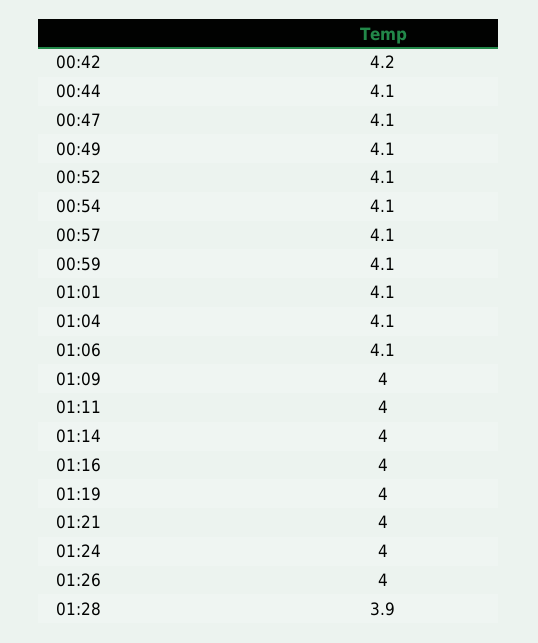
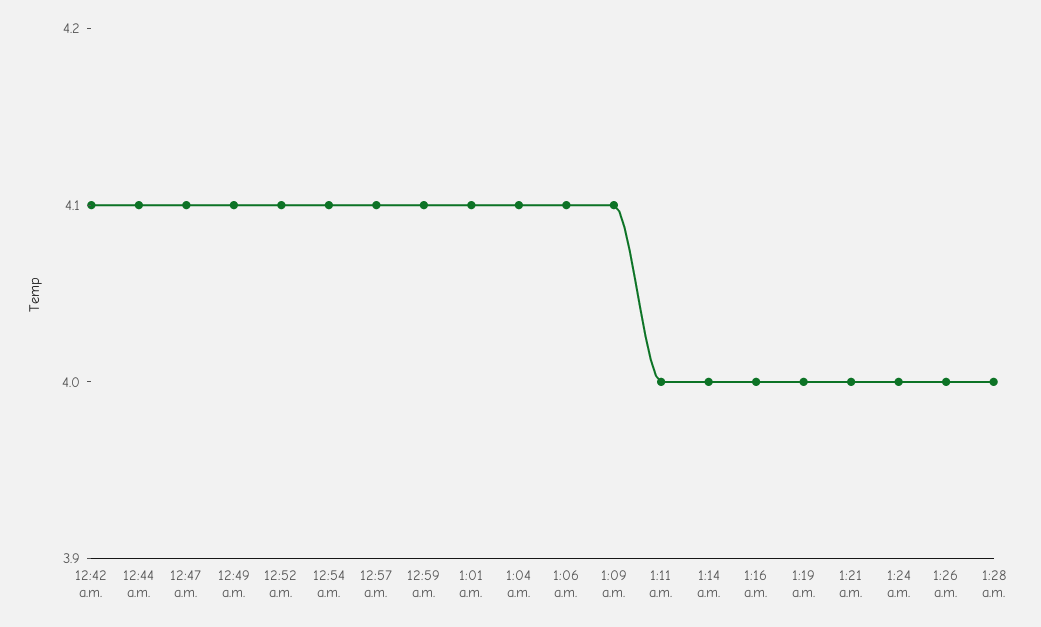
00:42: 4.2 -> 4.1
01:09: 4 -> 4.1
01:28: 3.9 -> 4

